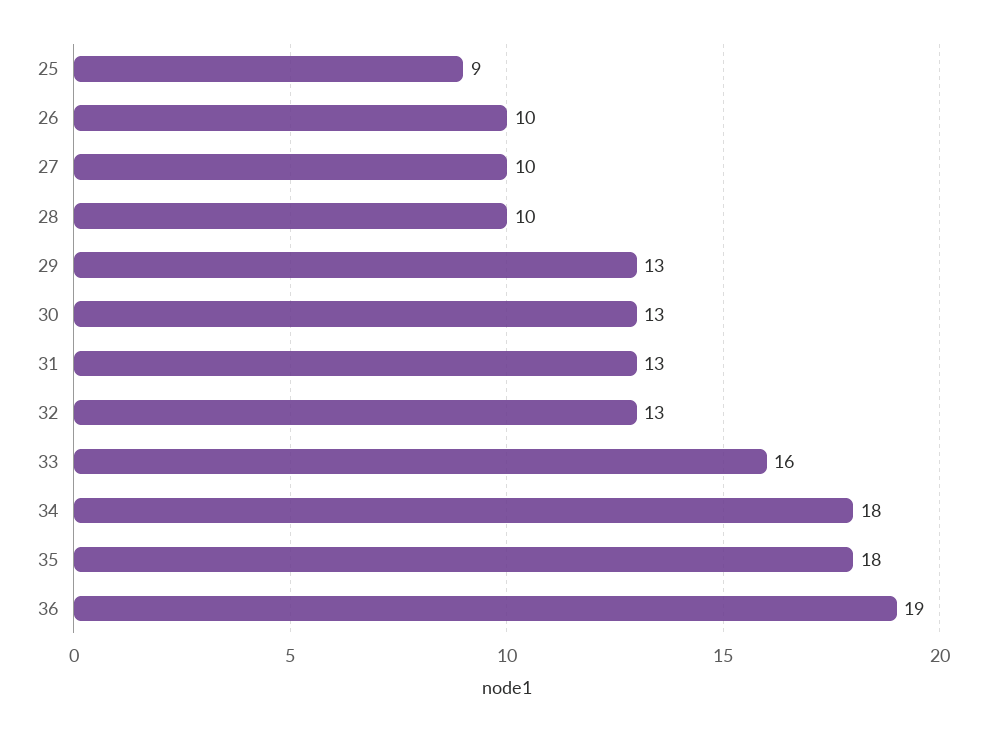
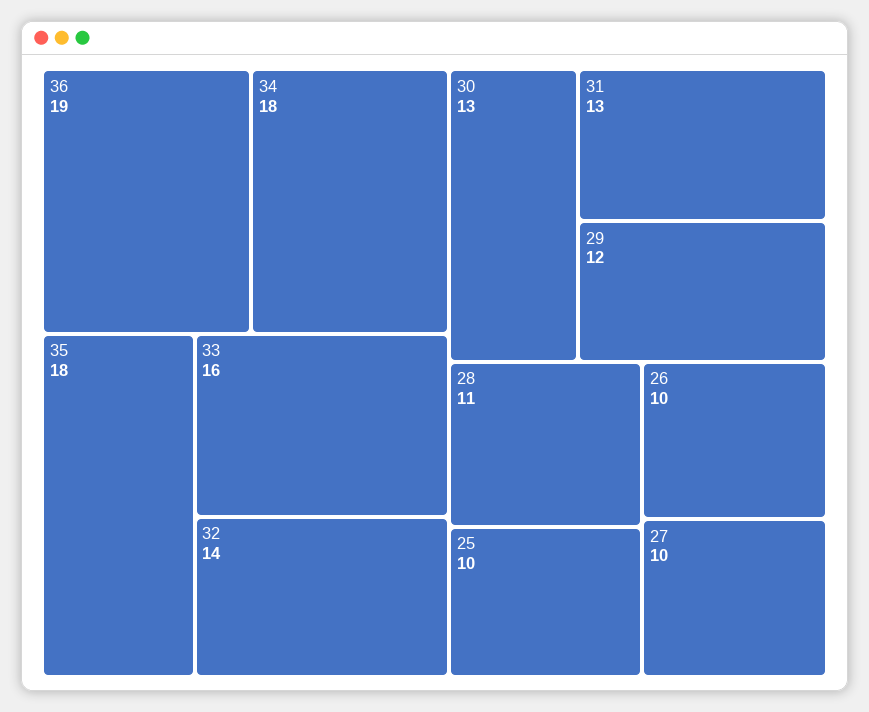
25: 9 -> 10
28: 10 -> 11
29: 13 -> 12
32: 13 -> 14

